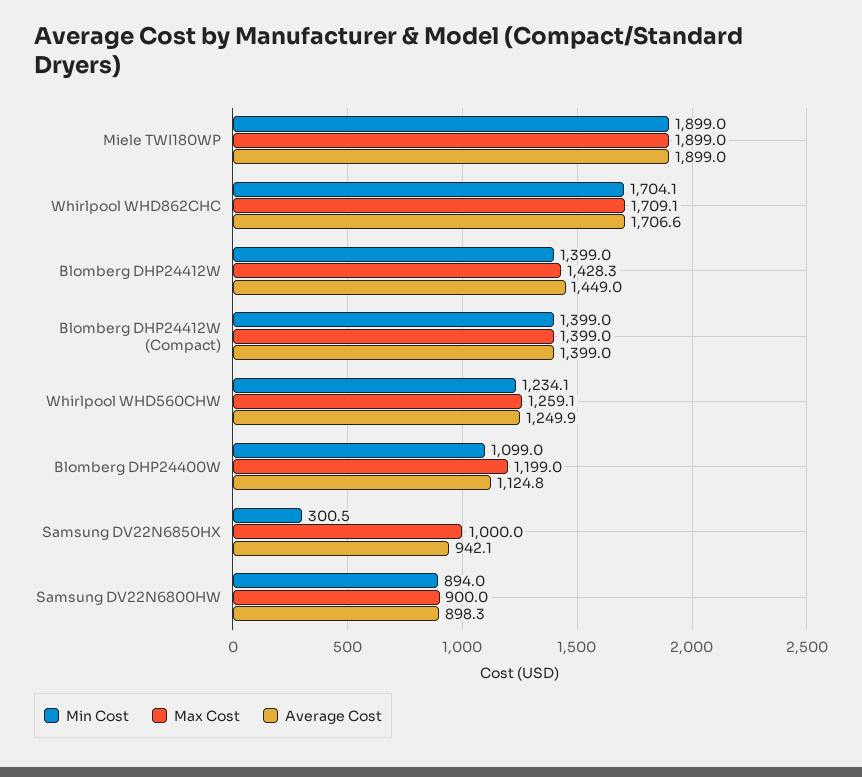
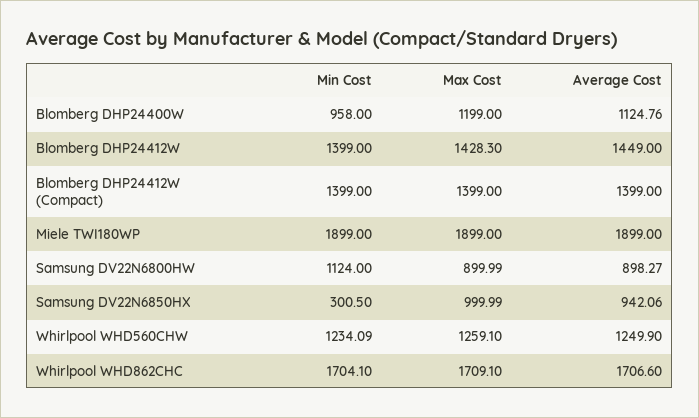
Min Cost, Blomberg DHP24400W: 1099 -> 958
Min Cost, Samsung DV22N6800HW: 894 -> 1124

